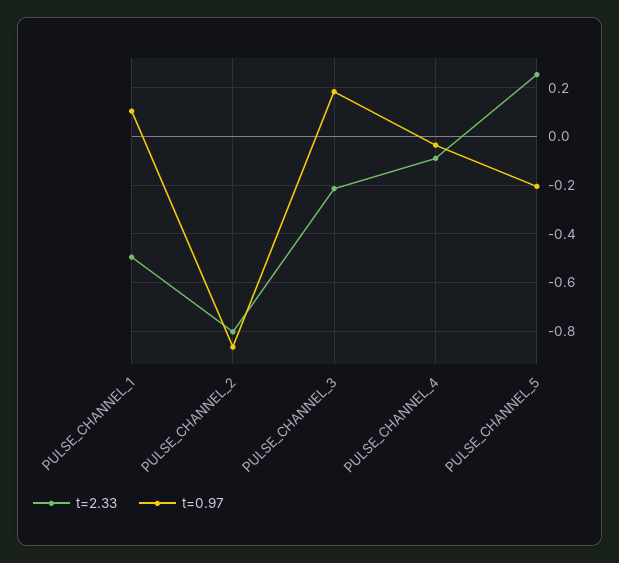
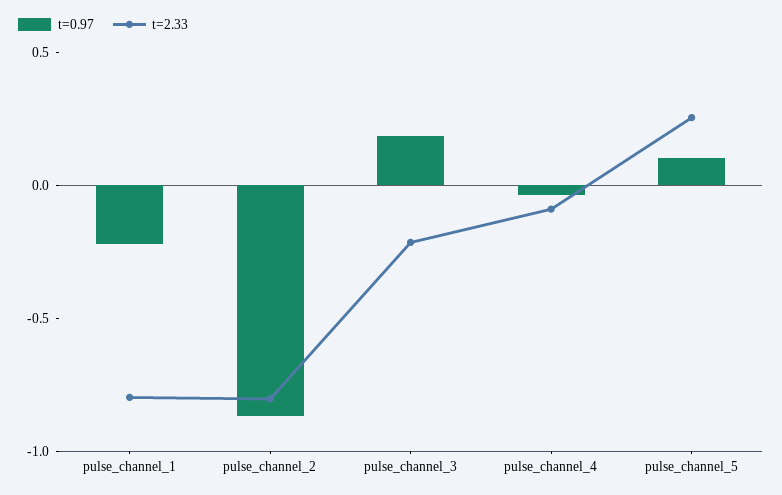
t=2.33, PULSE_CHANNEL_1: -0.5 -> -0.8
t=0.97, PULSE_CHANNEL_1: 0.1 -> -0.2
t=0.97, PULSE_CHANNEL_5: -0.2 -> 0.1

